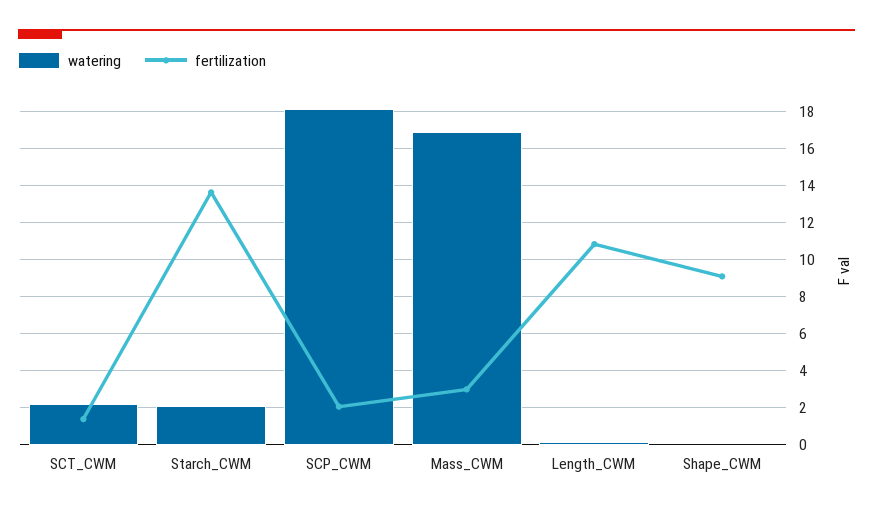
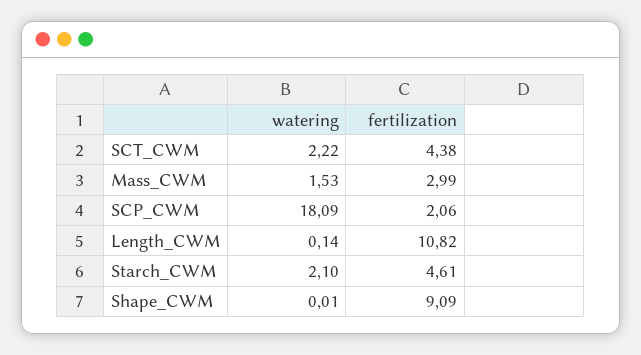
fertilization, SCT_CWM: 1.5 -> 4.38
fertilization, Starch_CWM: 13.5 -> 4.61
watering, Mass_CWM: 17 -> 1.53

